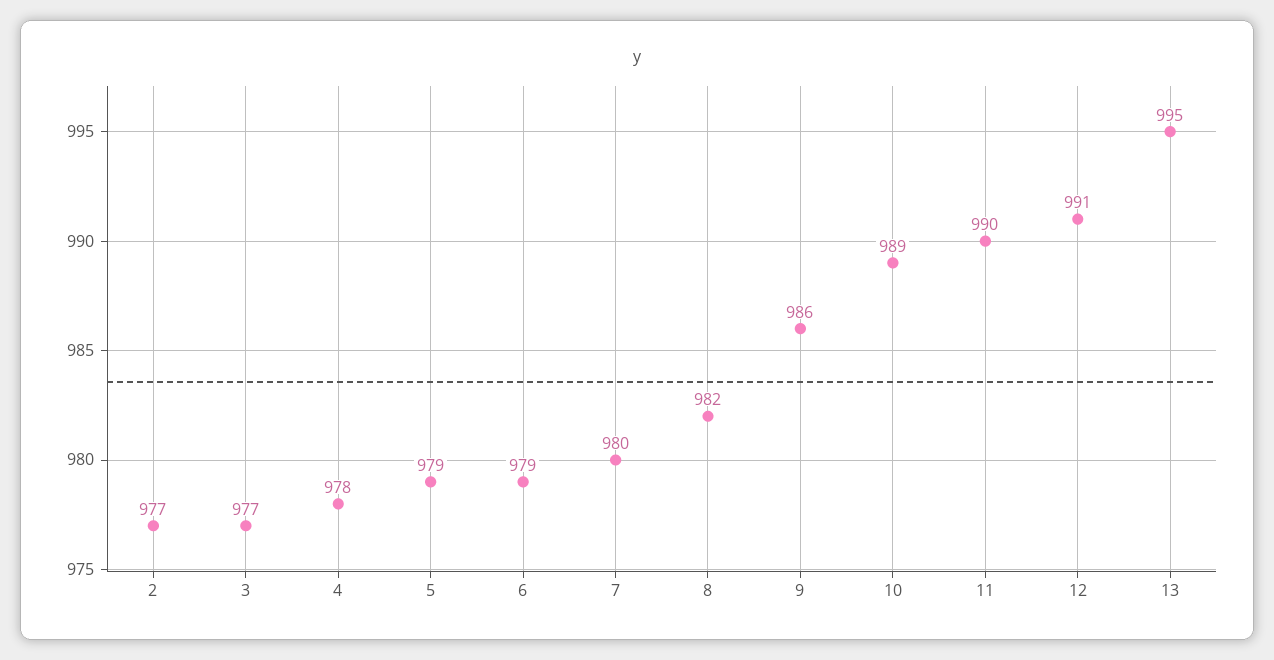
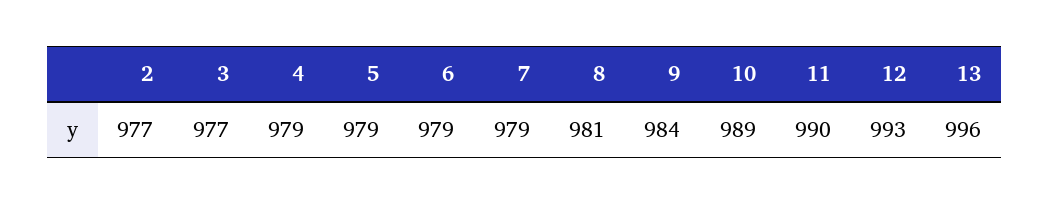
4: 978 -> 979
7: 980 -> 979
8: 982 -> 981
9: 986 -> 984
12: 991 -> 993
13: 995 -> 996

